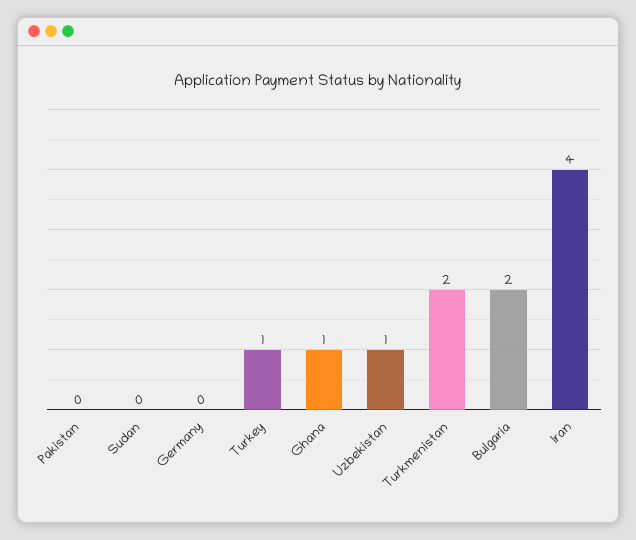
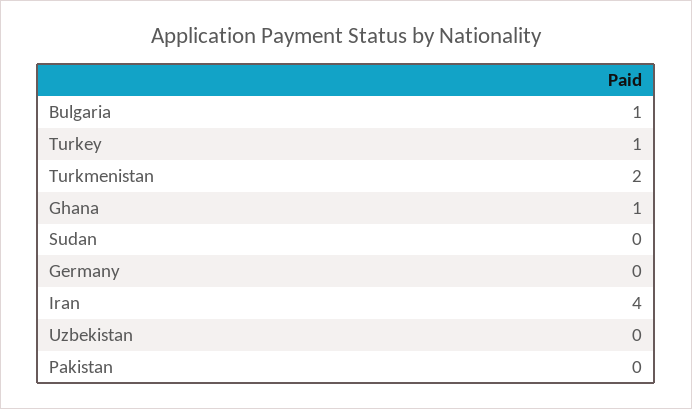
Uzbekistan: 1 -> 0
Bulgaria: 2 -> 1

